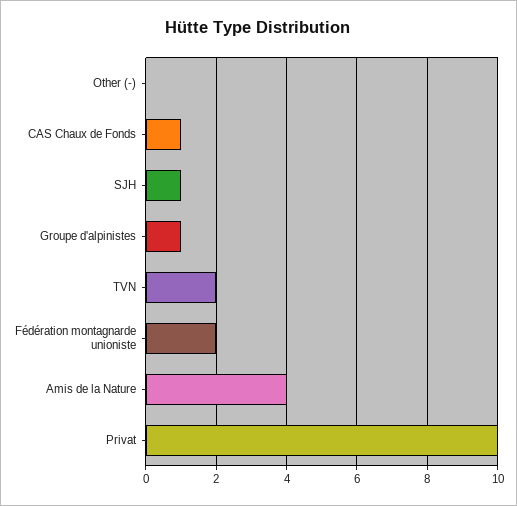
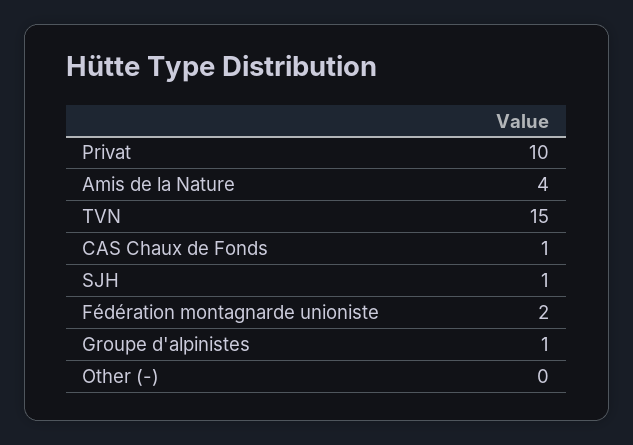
TVN: 2 -> 15

